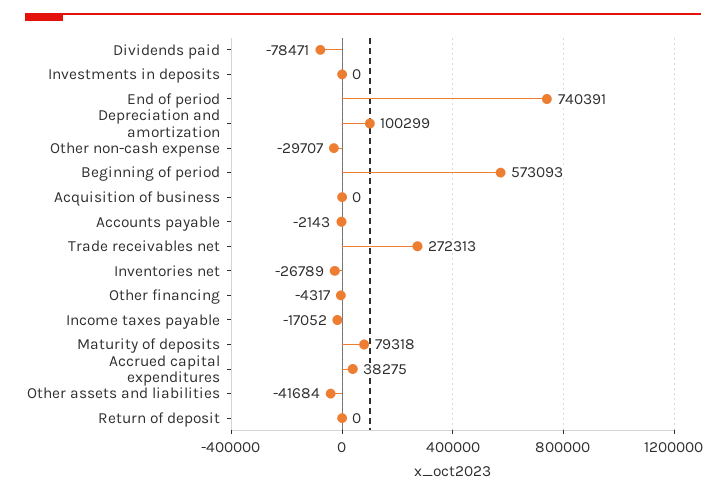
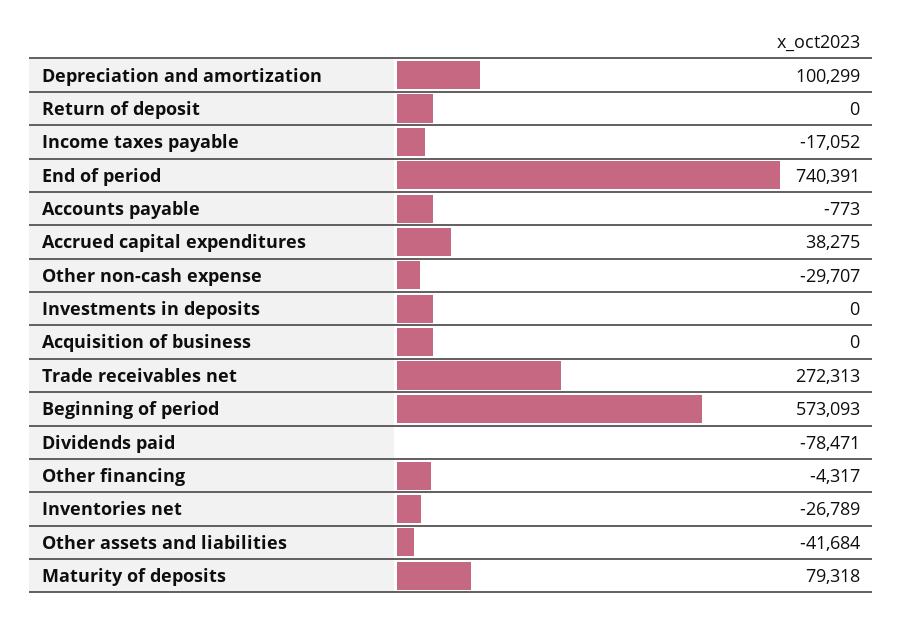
Accounts payable: -2143 -> -773

